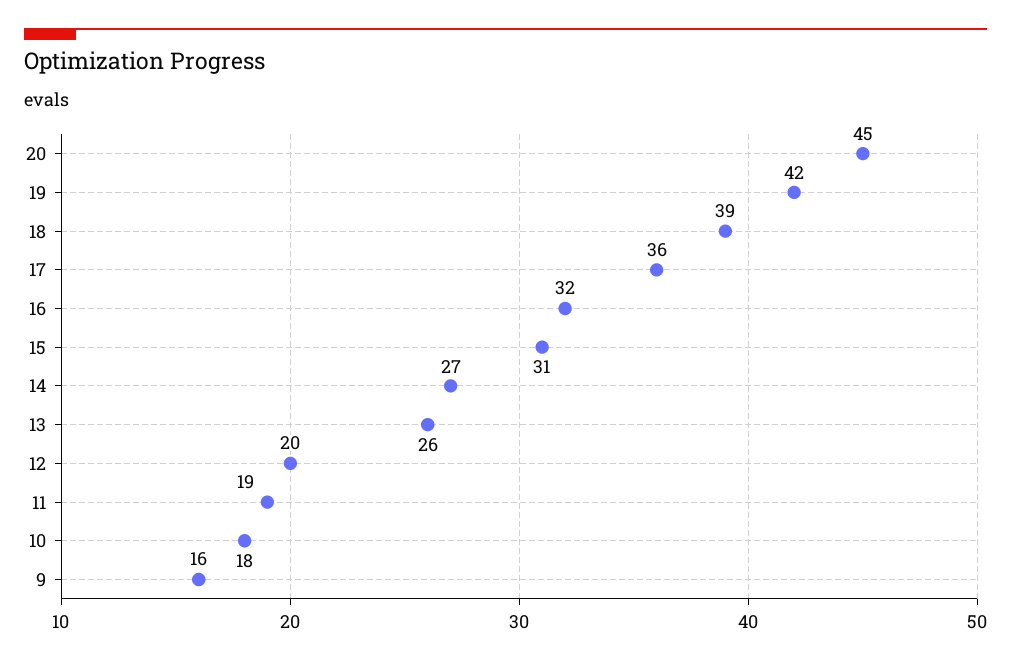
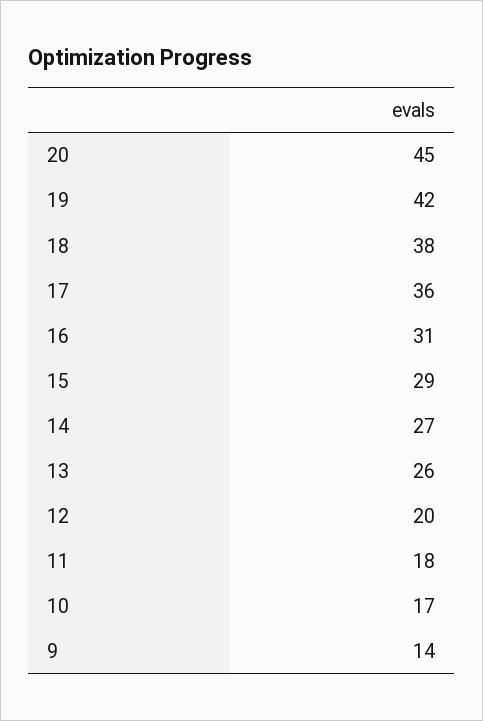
18: 39 -> 38
16: 32 -> 31
15: 31 -> 29
11: 19 -> 18
10: 18 -> 17
9: 16 -> 14

